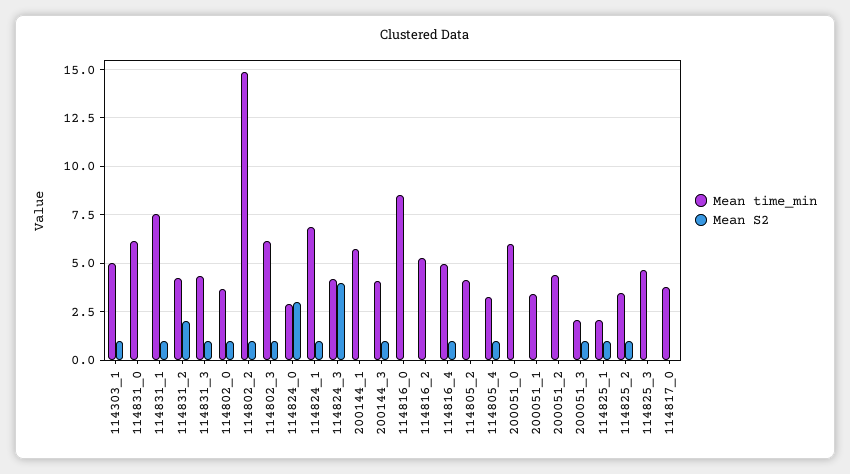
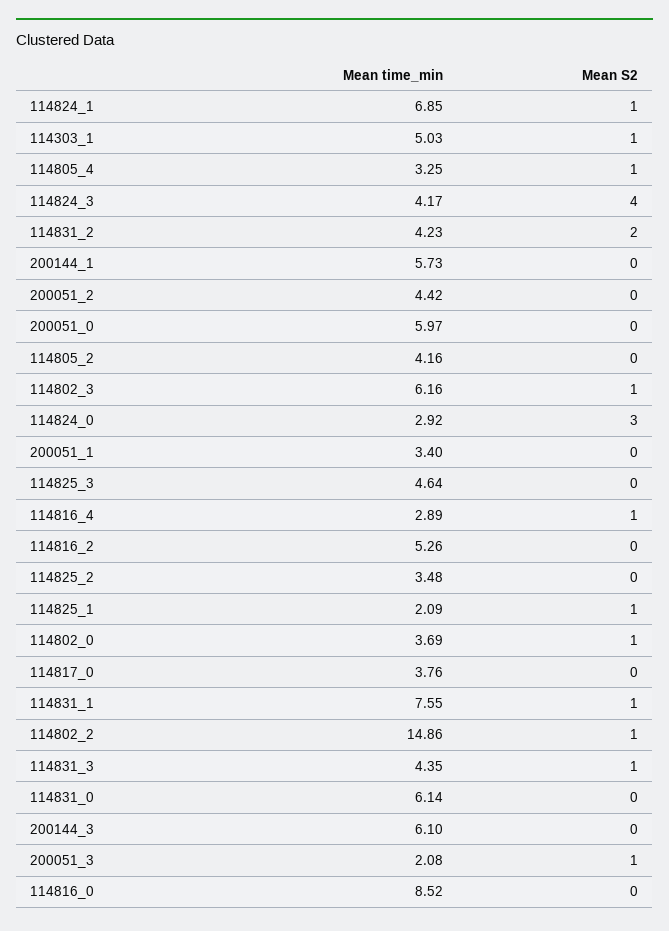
Mean time_min, 200144_3: 4 -> 6.1
Mean S2, 200144_3: 1 -> 0
Mean time_min, 114816_4: 5 -> 2.89
Mean S2, 114825_2: 1 -> 0

